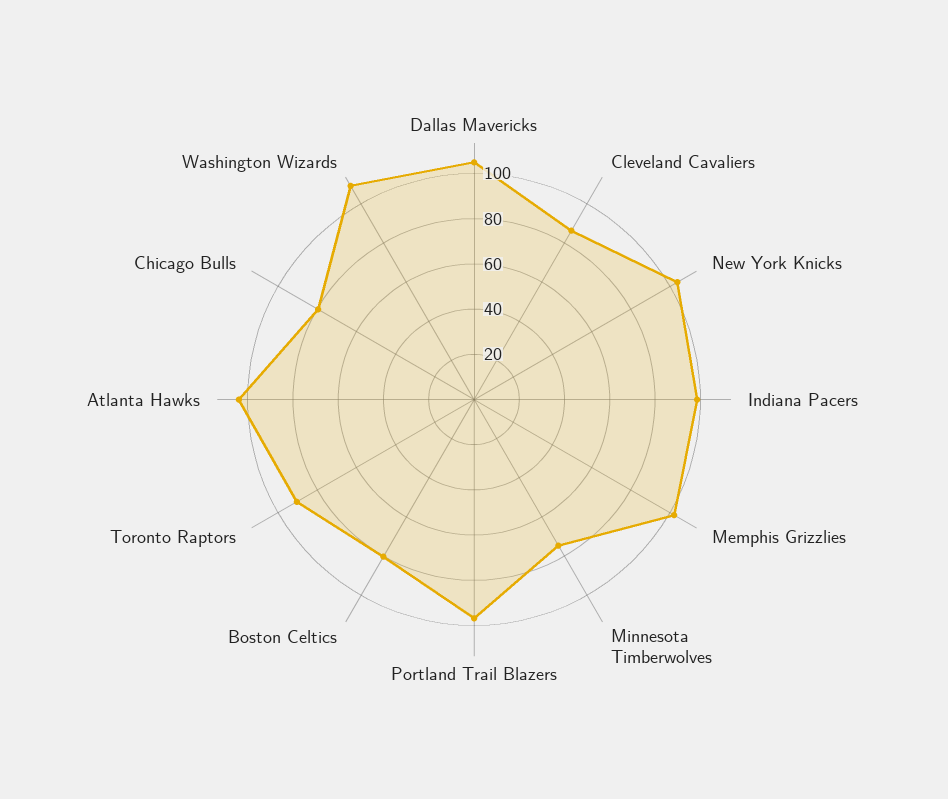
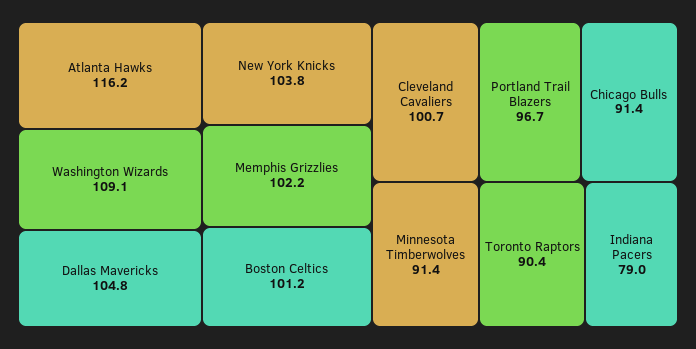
Cleveland Cavaliers: 85 -> 100.7
Indiana Pacers: 100 -> 79
Minnesota Timberwolves: 75 -> 91.4
Boston Celtics: 80 -> 101.2
Atlanta Hawks: 105 -> 116.2
Chicago Bulls: 80 -> 91.4

